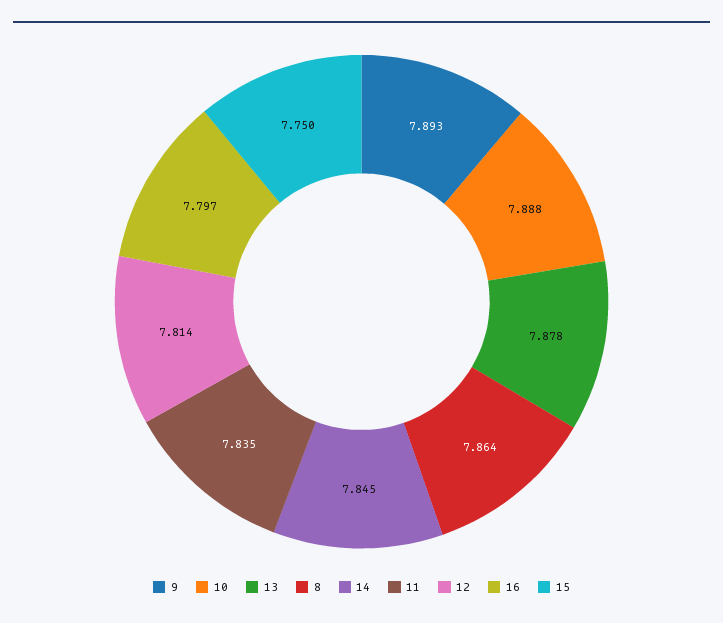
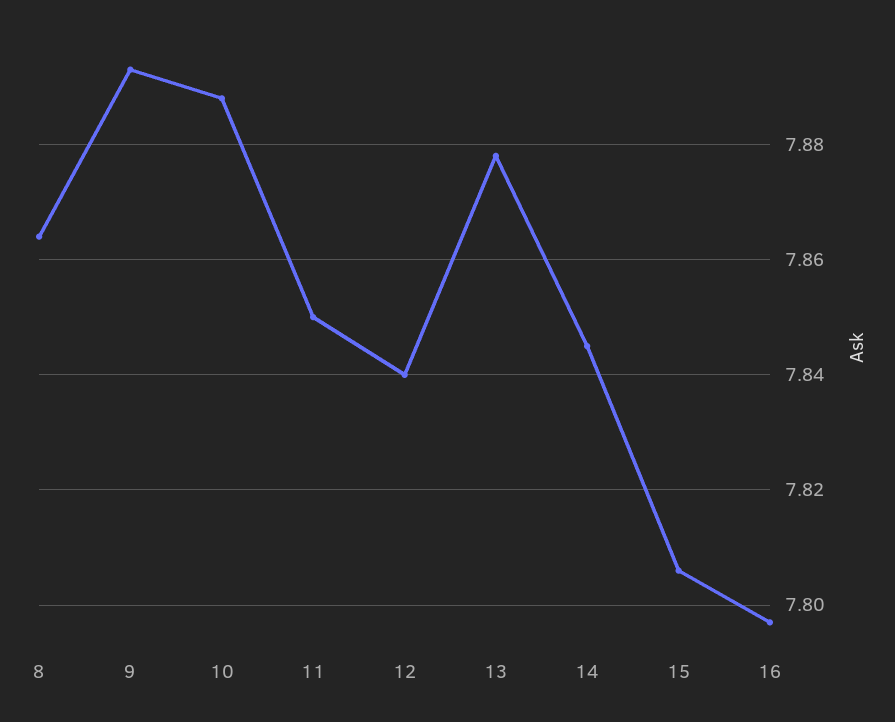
11: 7.835 -> 7.85
12: 7.814 -> 7.84
15: 7.75 -> 7.805

